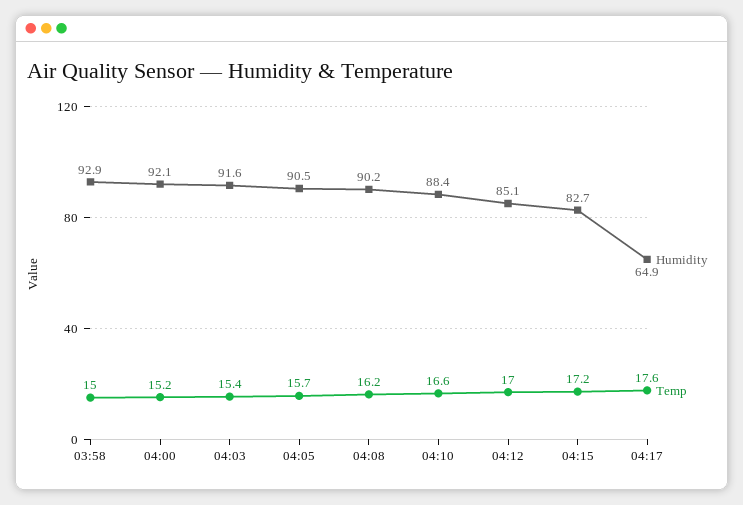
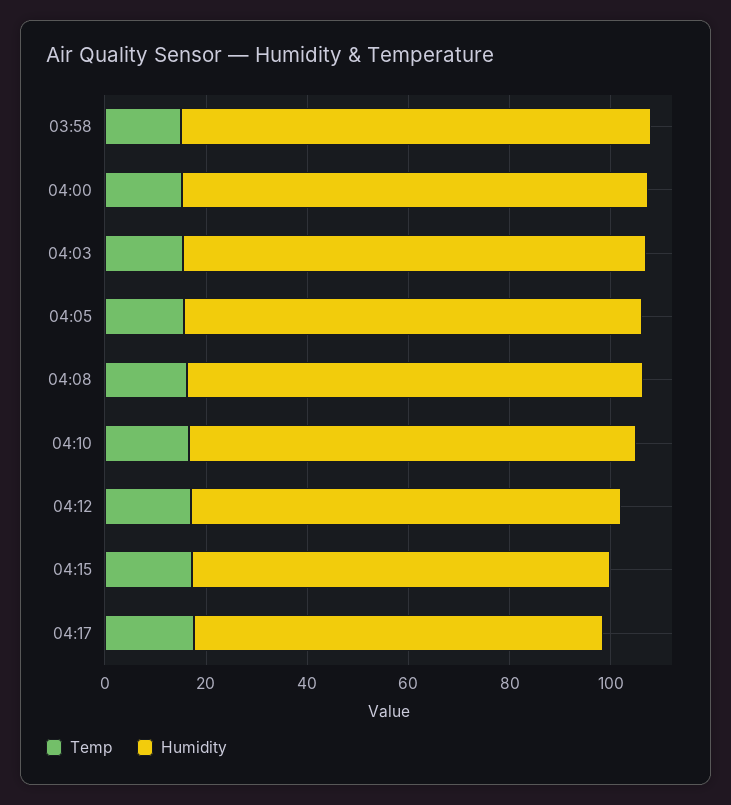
Humidity, 04:17: 64.9 -> 80

